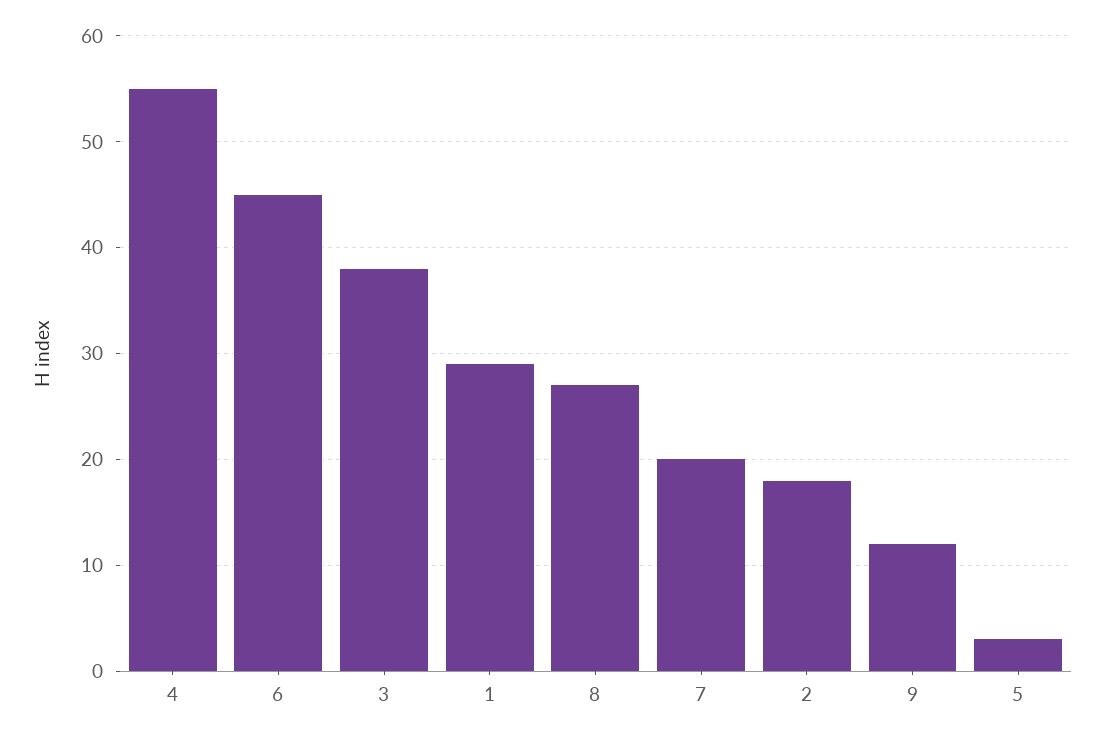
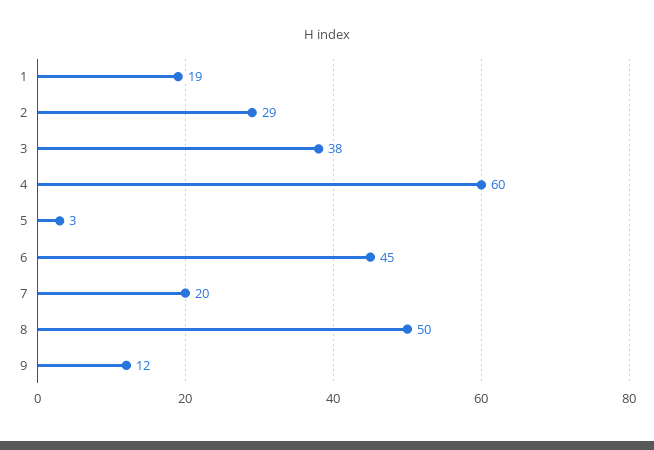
4: 55 -> 60
1: 29 -> 19
8: 27 -> 50
2: 18 -> 29

